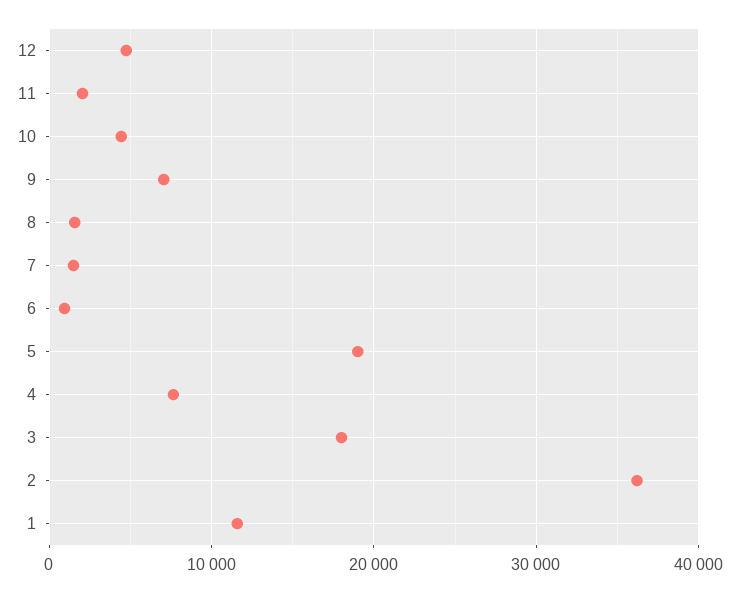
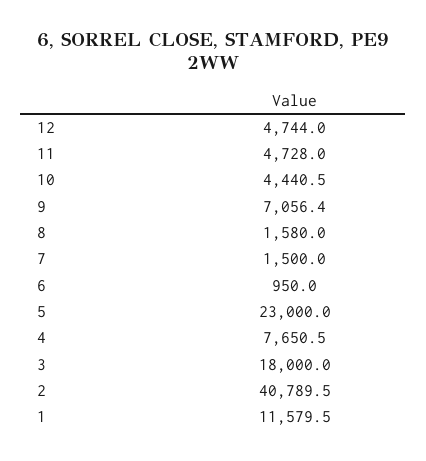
11: 2000 -> 4728
5: 19000 -> 23000
2: 36000 -> 40789.5

